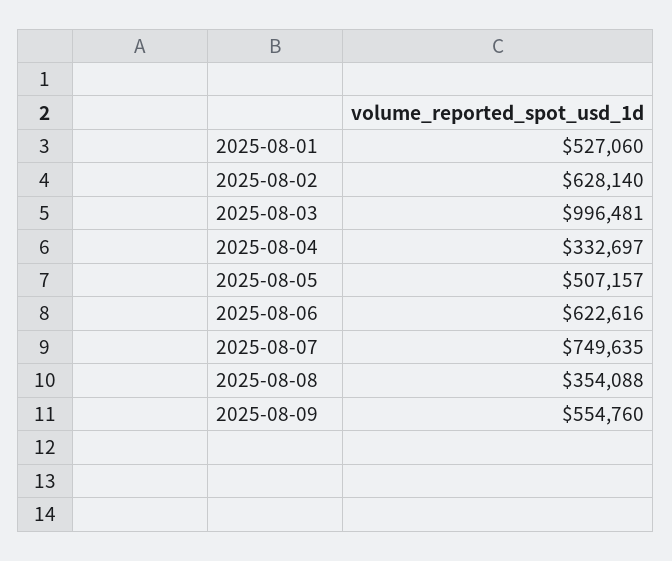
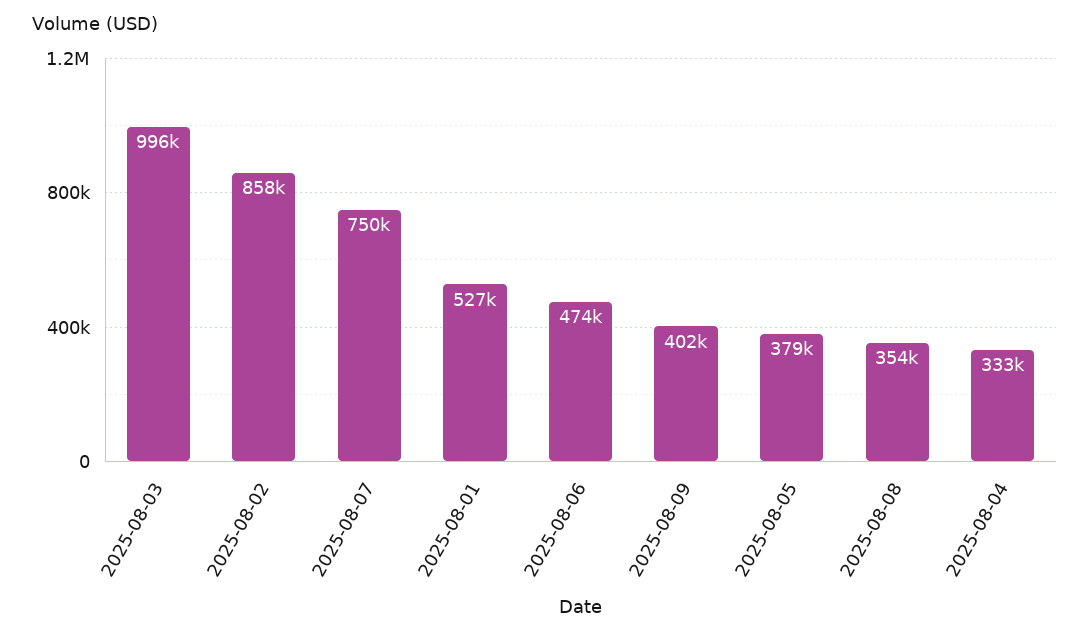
2025-08-02: 628140 -> 858000
2025-08-05: 507157 -> 379000
2025-08-06: 622616 -> 474000
2025-08-09: 554760 -> 402000

